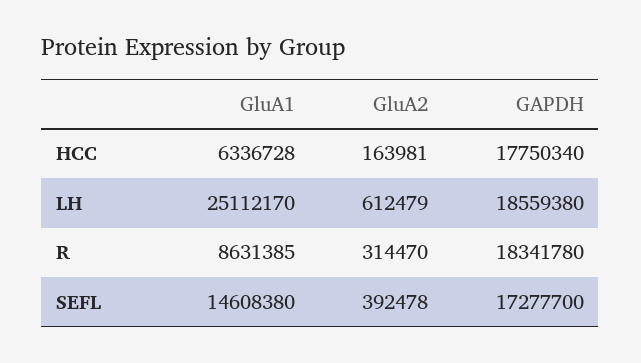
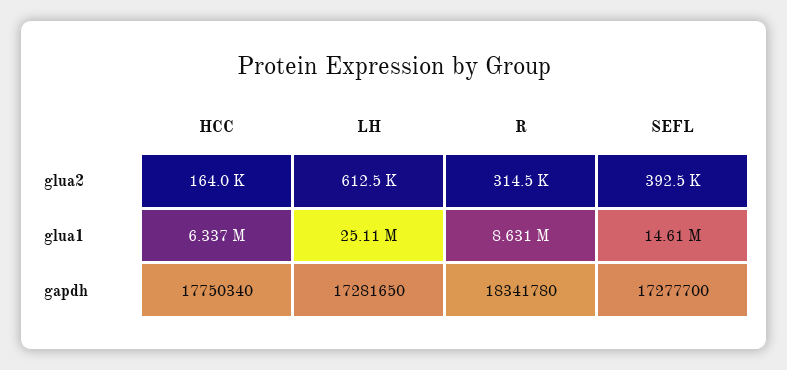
GAPDH, LH: 18559380 -> 17281650

